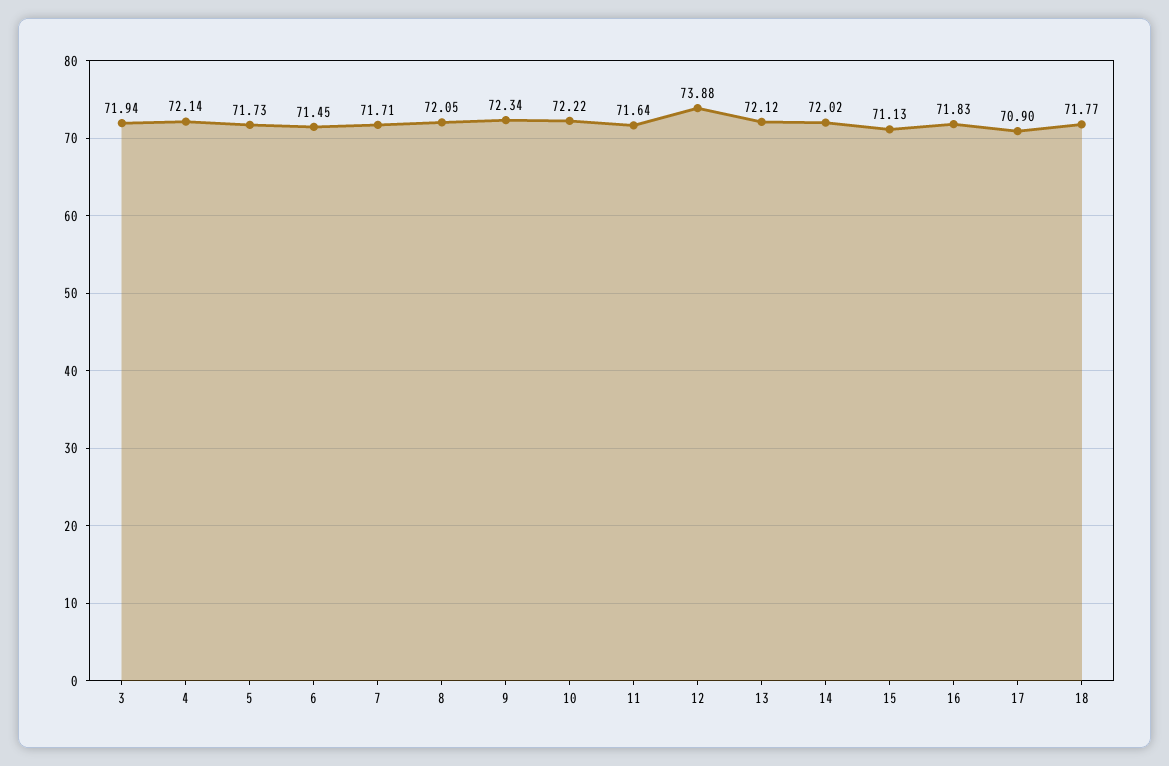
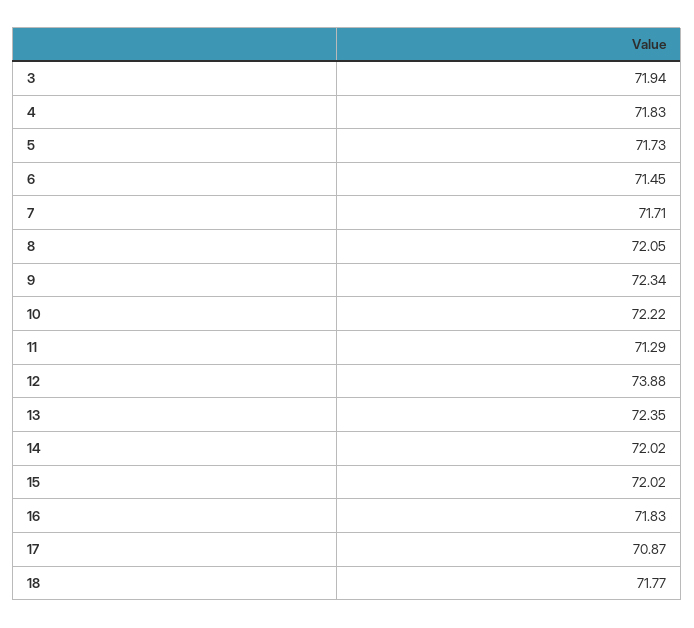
4: 72.14 -> 71.83
11: 71.64 -> 71.29
13: 72.12 -> 72.35
15: 71.13 -> 72.02
17: 70.9 -> 70.87

